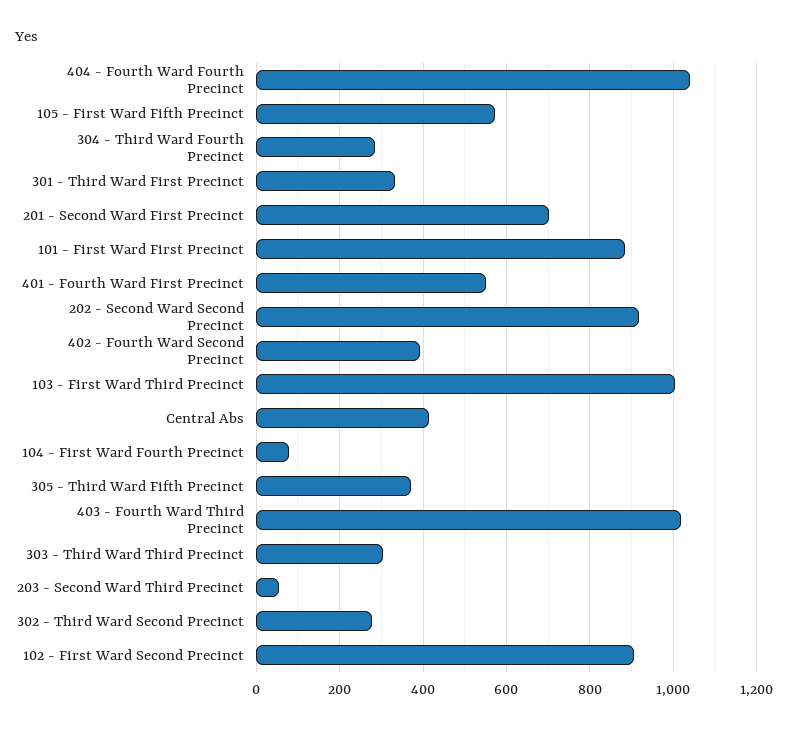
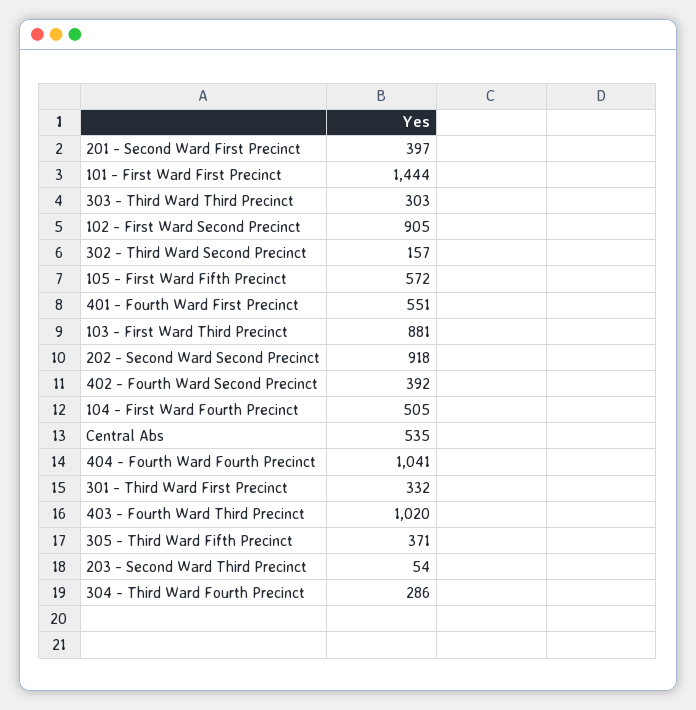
201 - Second Ward First Precinct: 700 -> 397
101 - First Ward First Precinct: 880 -> 1444
103 - First Ward Third Precinct: 1000 -> 881
Central Abs: 420 -> 535
104 - First Ward Fourth Precinct: 80 -> 505
302 - Third Ward Second Precinct: 280 -> 157

